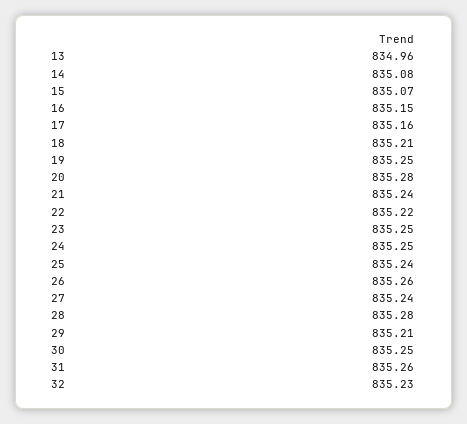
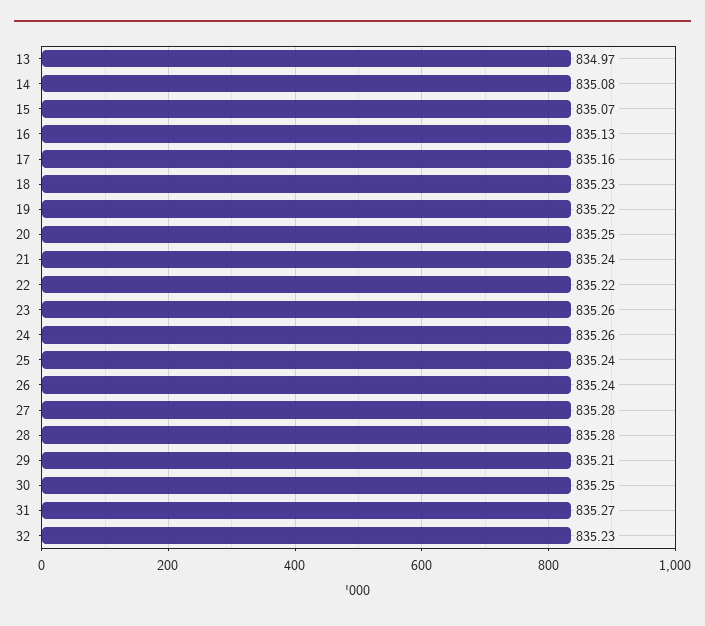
13: 834.96 -> 834.97
16: 835.15 -> 835.13
18: 835.21 -> 835.23
19: 835.25 -> 835.22
20: 835.28 -> 835.25
23: 835.25 -> 835.26
24: 835.25 -> 835.26
26: 835.26 -> 835.24
27: 835.24 -> 835.28
31: 835.26 -> 835.27

